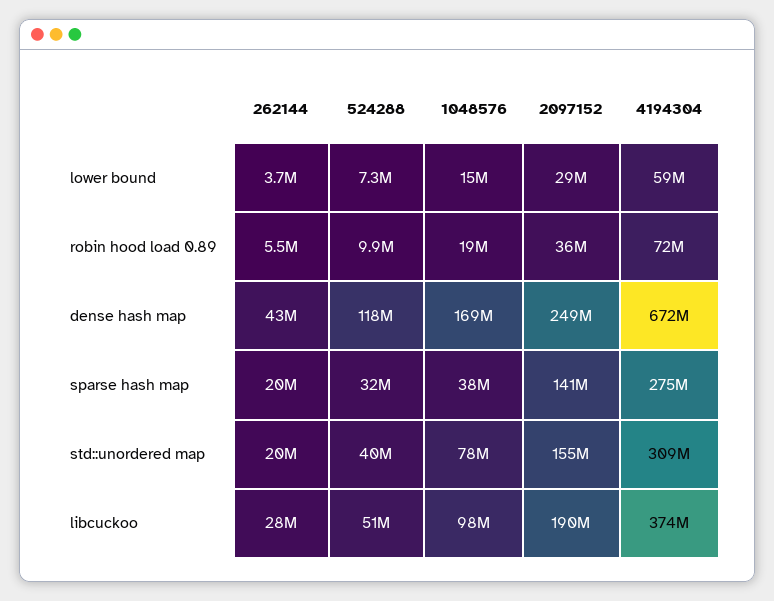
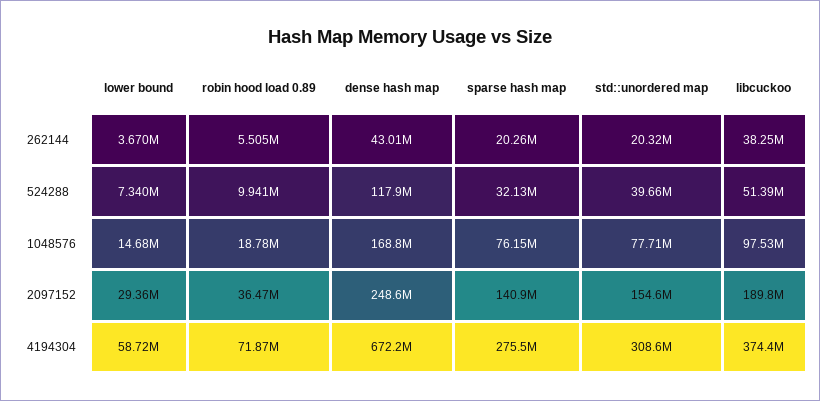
1048576, sparse hash map: 38000000 -> 76150000
262144, libcuckoo: 28000000 -> 38250000

